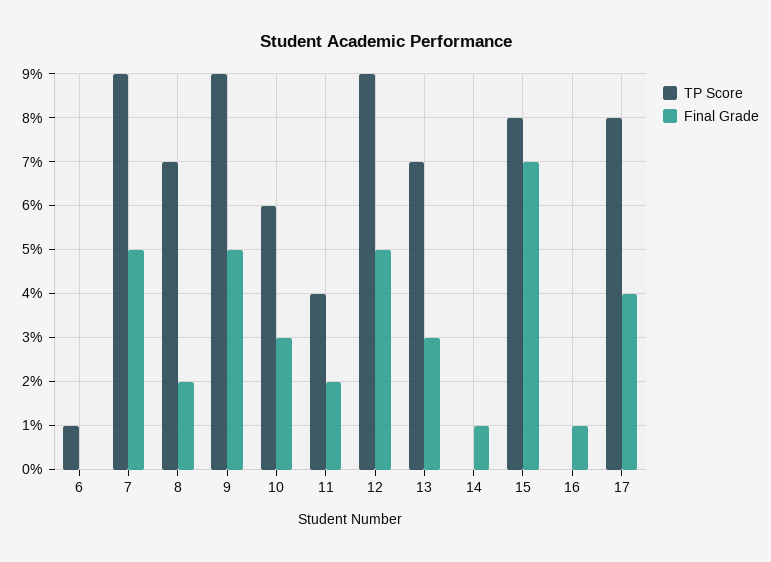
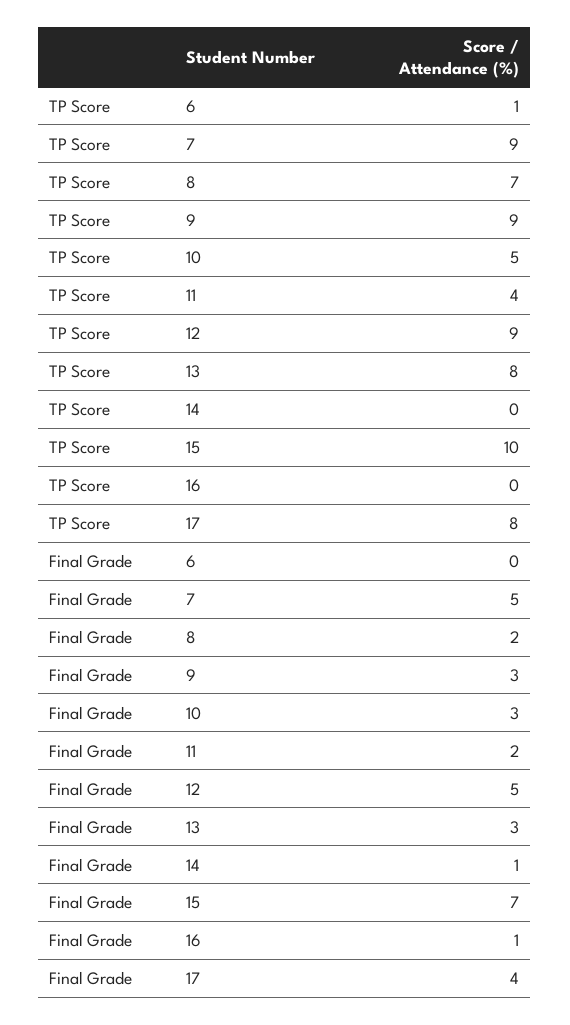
Final Grade, 9: 5 -> 3
TP Score, 10: 6 -> 5
TP Score, 13: 7 -> 8
TP Score, 15: 8 -> 10

